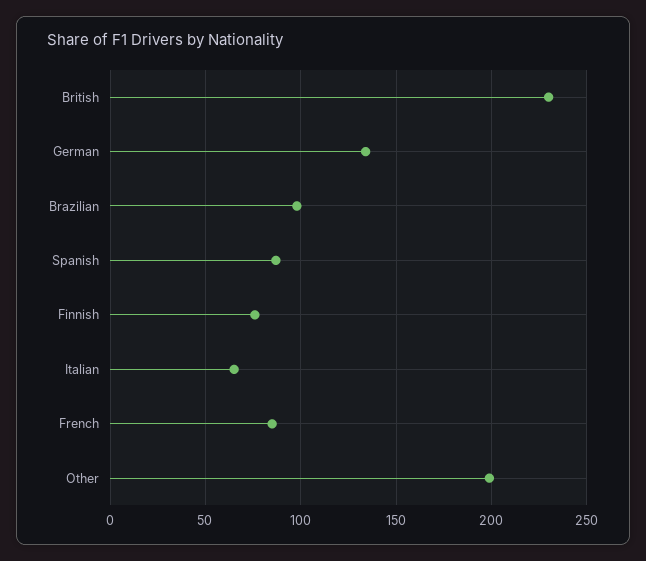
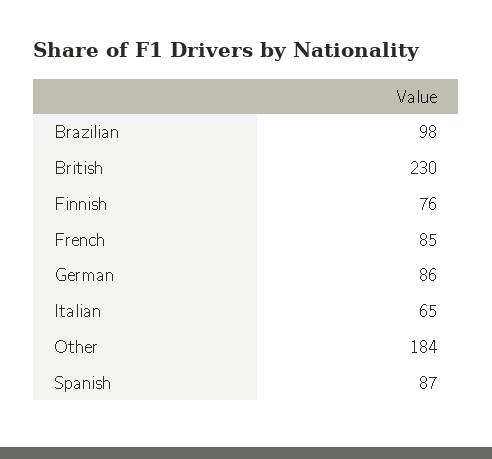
German: 135 -> 86
Other: 200 -> 184

